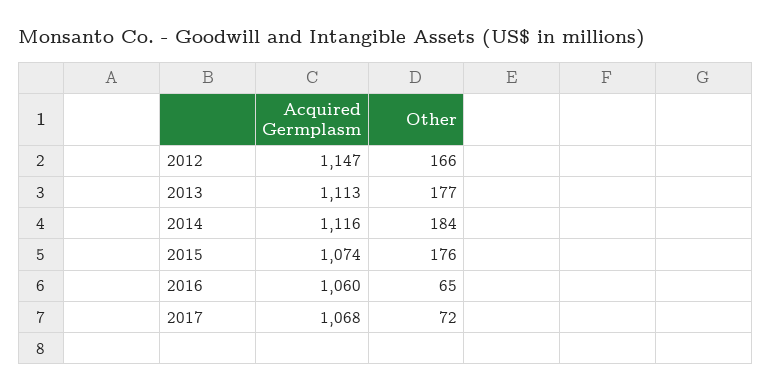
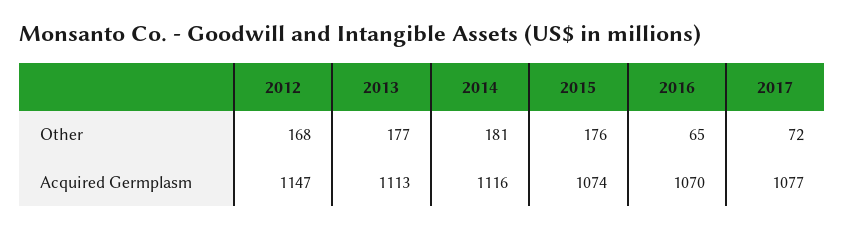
Other, 2012: 166 -> 168
Other, 2014: 184 -> 181
Acquired Germplasm, 2016: 1060 -> 1070
Acquired Germplasm, 2017: 1068 -> 1077

